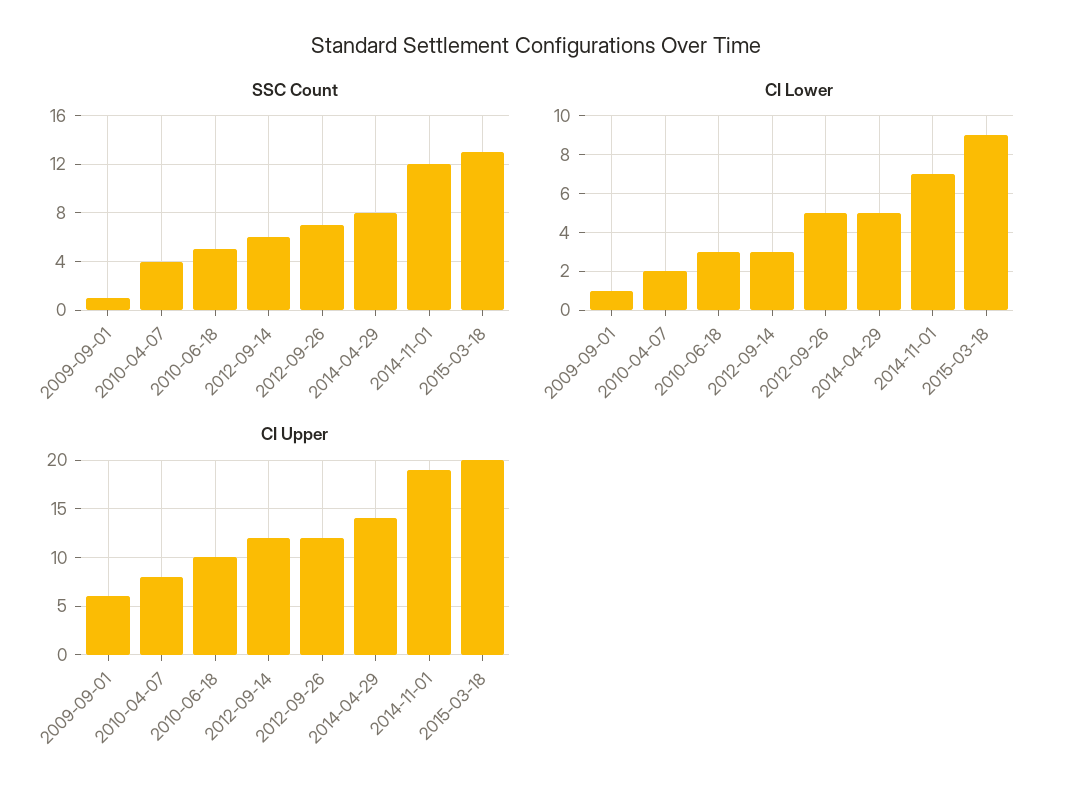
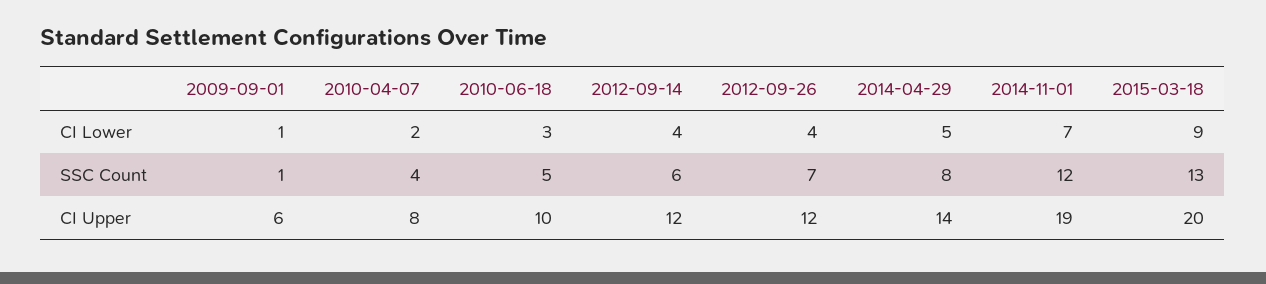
CI Lower, 2012-09-14: 3 -> 4
CI Lower, 2012-09-26: 5 -> 4

